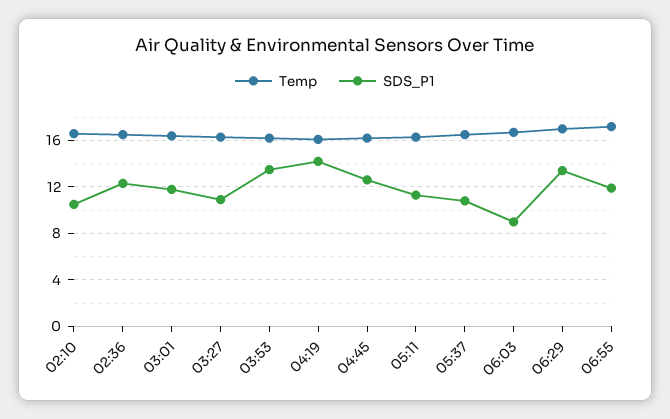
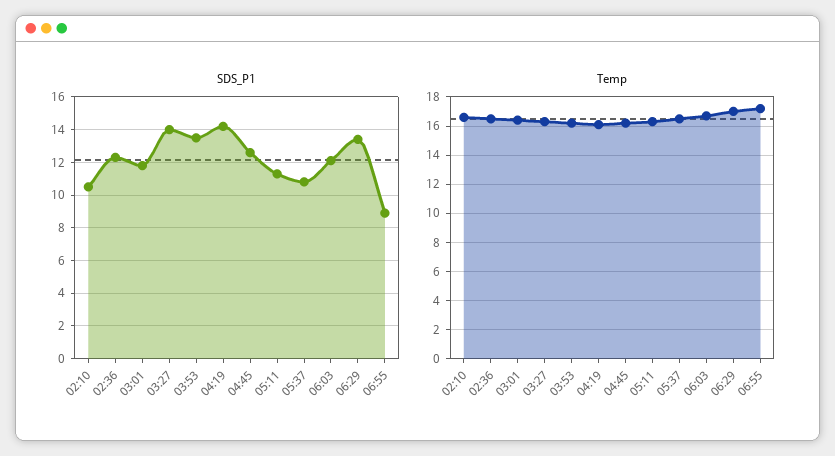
SDS_P1, 03:27: 11 -> 14
SDS_P1, 06:03: 9 -> 12
SDS_P1, 06:55: 12 -> 9

